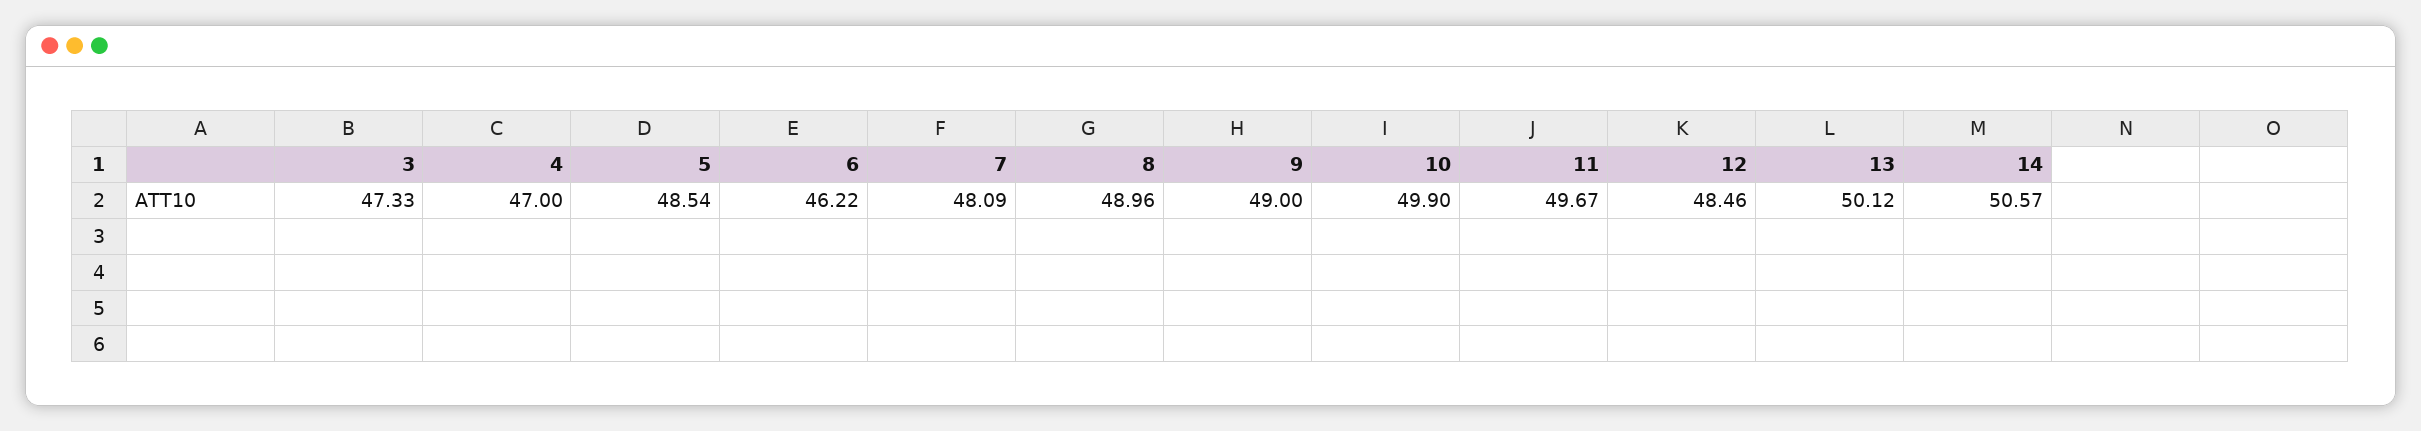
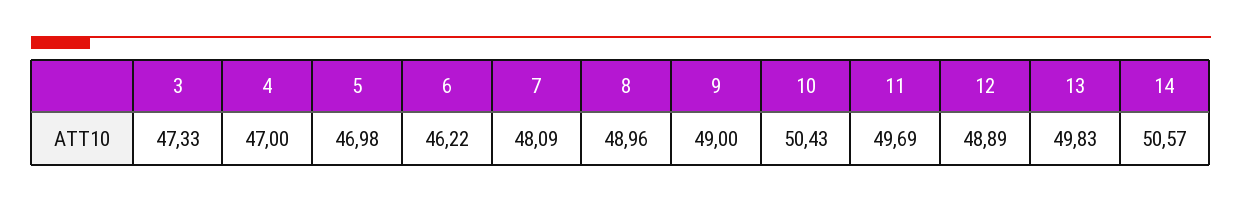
5: 48.54 -> 46.98
10: 49.9 -> 50.43
11: 49.67 -> 49.69
12: 48.46 -> 48.89
13: 50.12 -> 49.83

